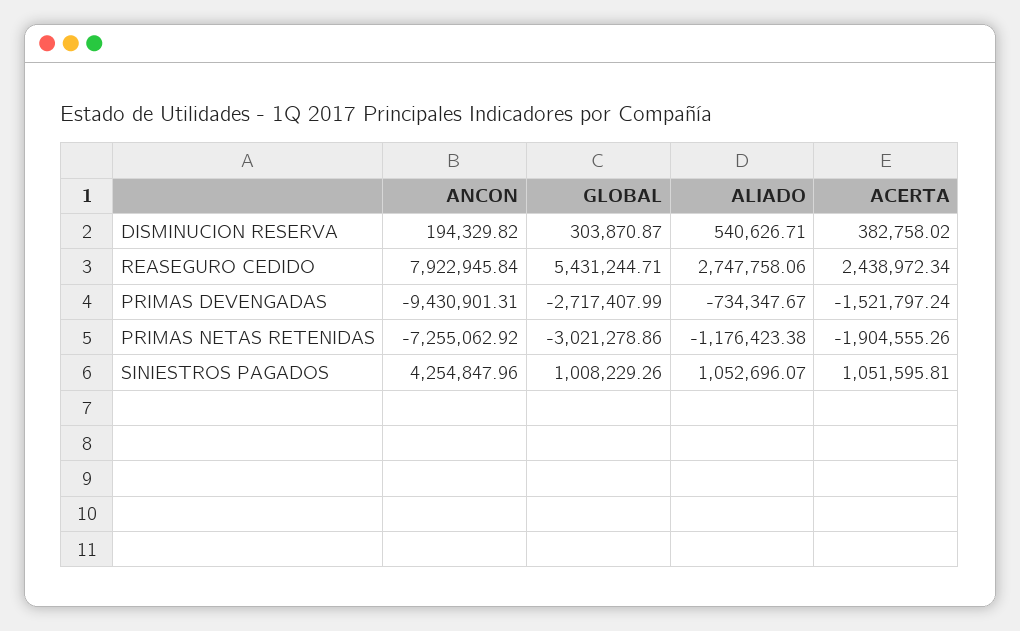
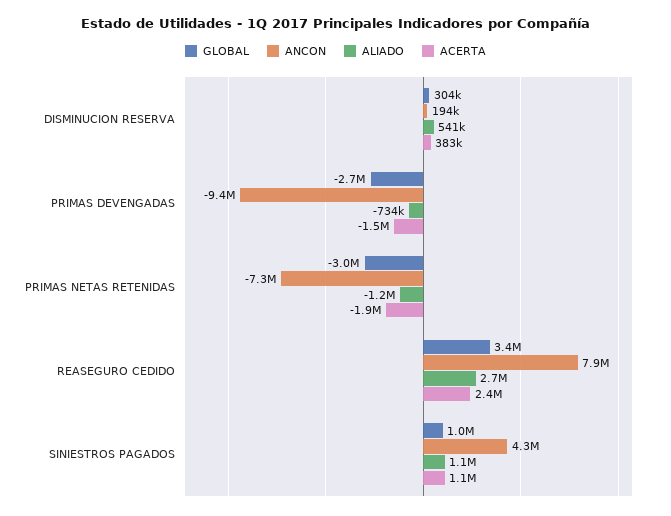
GLOBAL, REASEGURO CEDIDO: 5431244.71 -> 3400000

